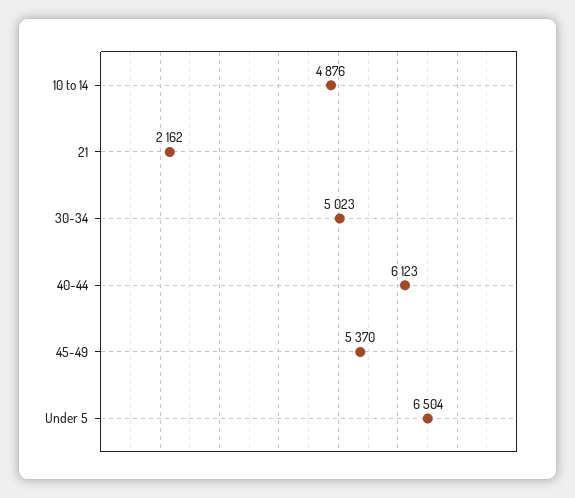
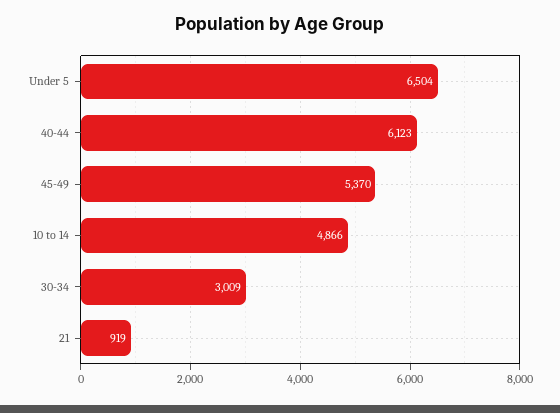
10 to 14: 4876 -> 4866
21: 2162 -> 919
30-34: 5023 -> 3009

